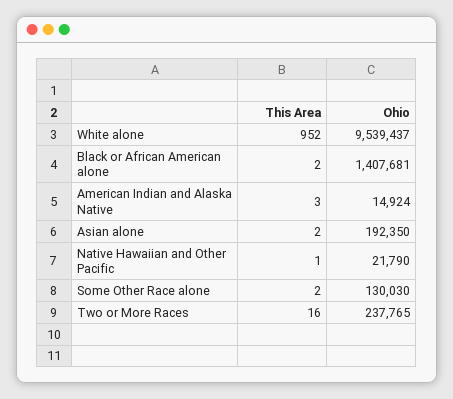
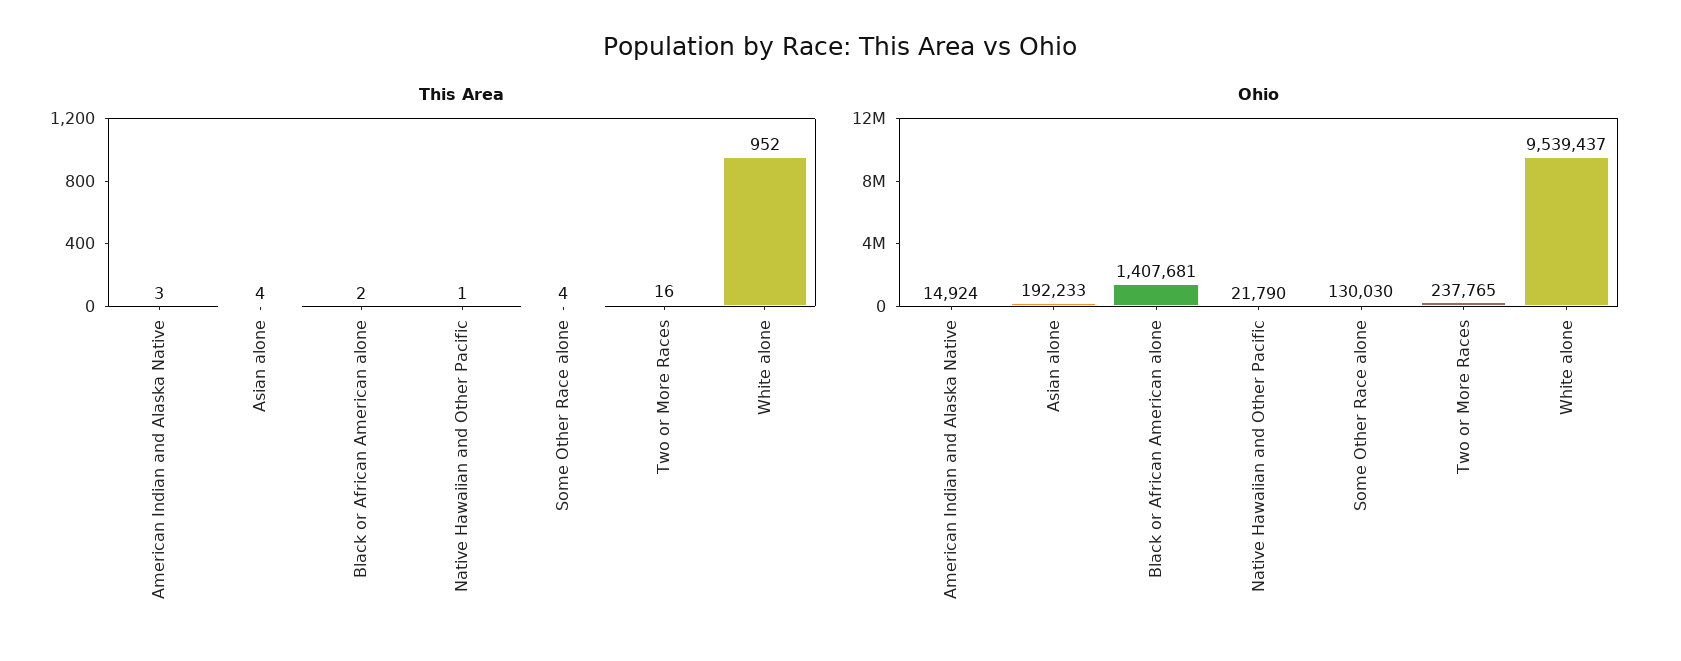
This Area, Asian alone: 2 -> 4
Ohio, Asian alone: 192350 -> 192233
This Area, Some Other Race alone: 2 -> 4

